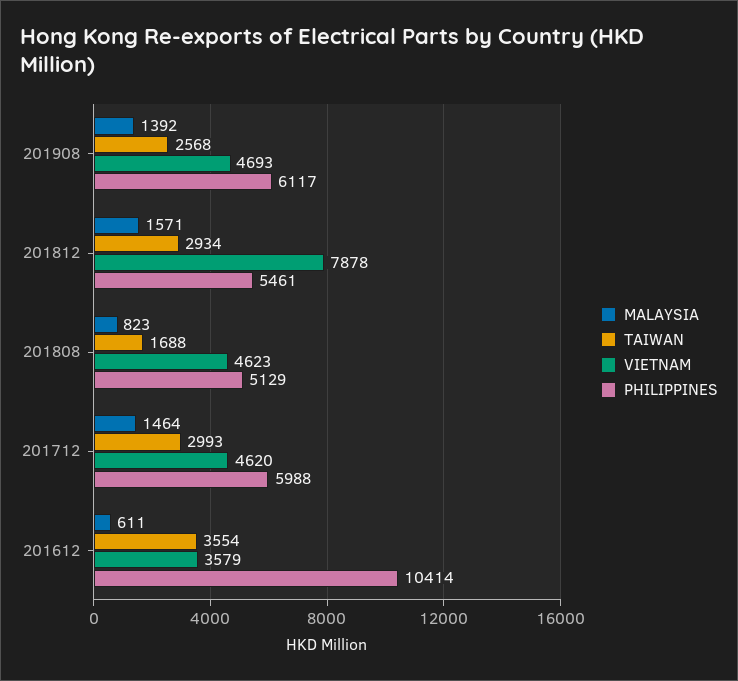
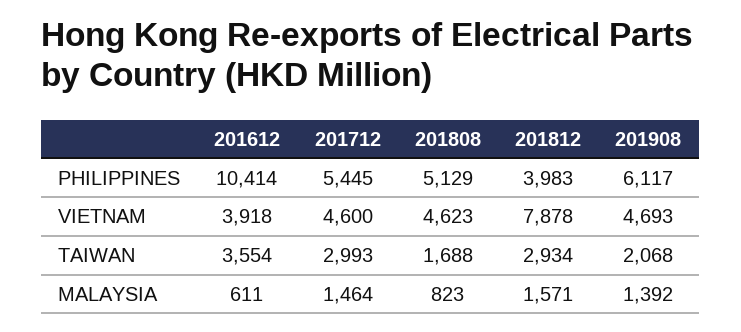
TAIWAN, 201908: 2568 -> 2068
PHILIPPINES, 201812: 5461 -> 3983
VIETNAM, 201712: 4620 -> 4600
PHILIPPINES, 201712: 5988 -> 5445
VIETNAM, 201612: 3579 -> 3918

